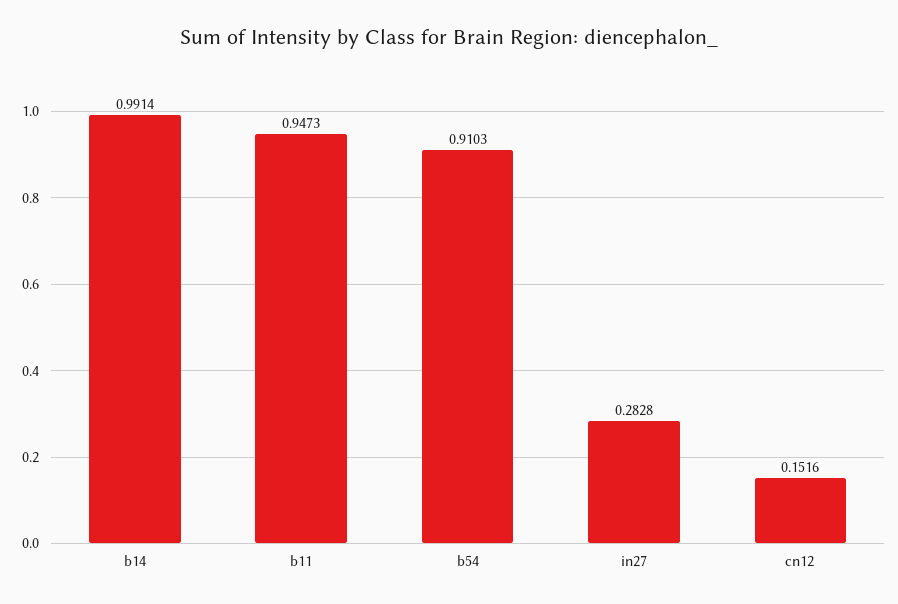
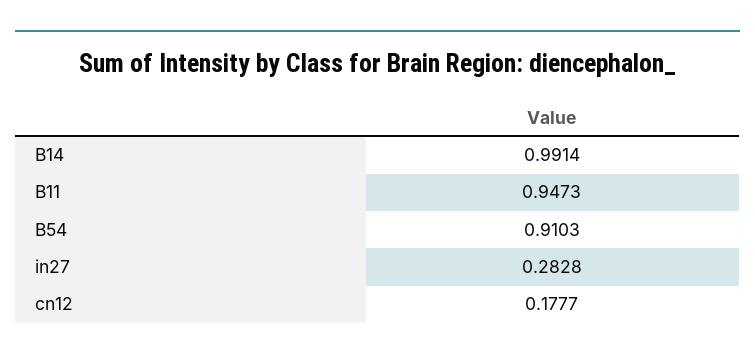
cn12: 0.1516 -> 0.1777

